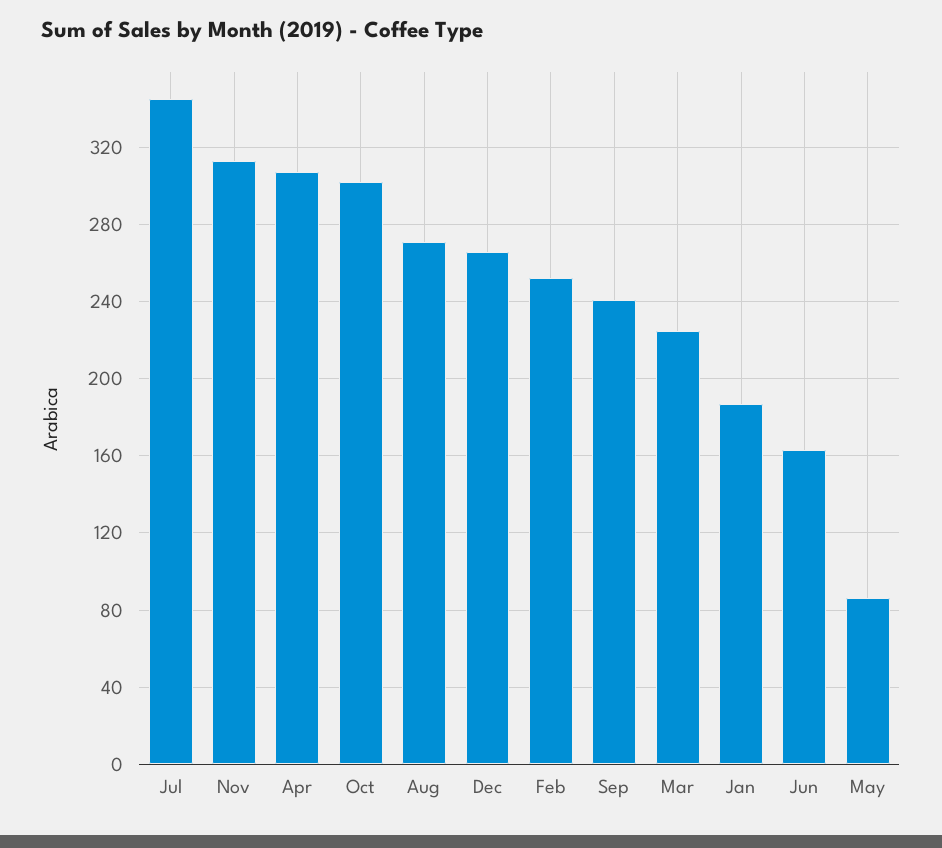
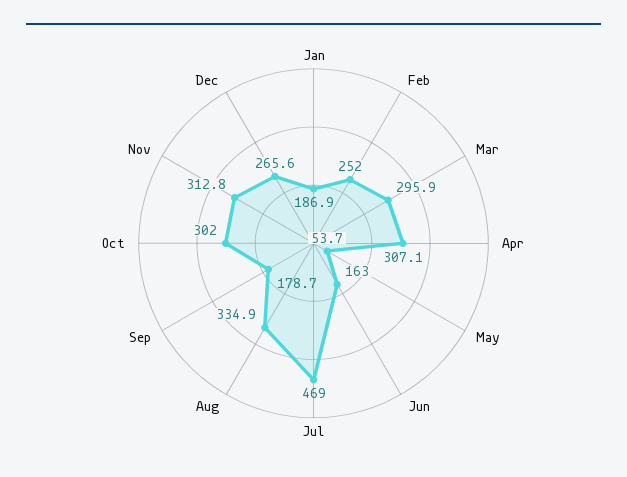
Jul: 345 -> 469
Aug: 270 -> 334.9
Sep: 240 -> 178.7
Mar: 225 -> 295.9
May: 85 -> 53.7

